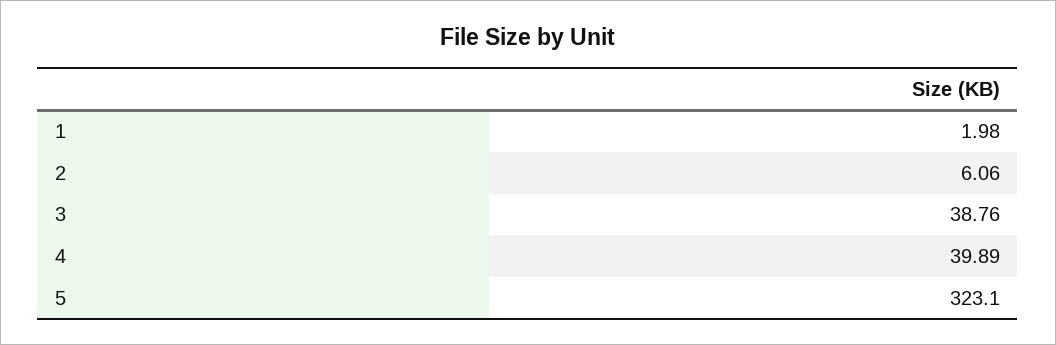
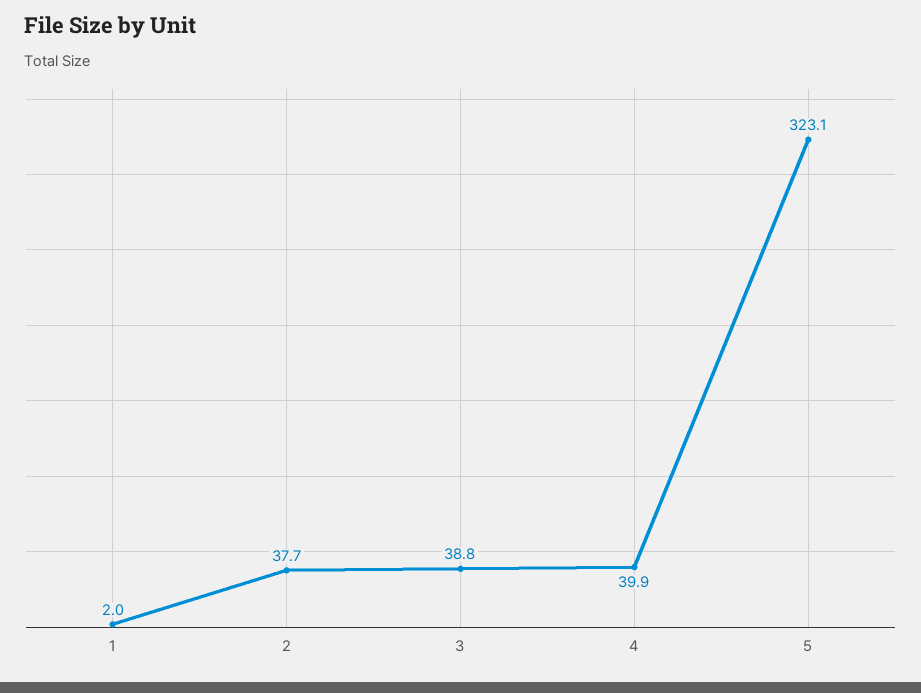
2: 6.06 -> 37.7

